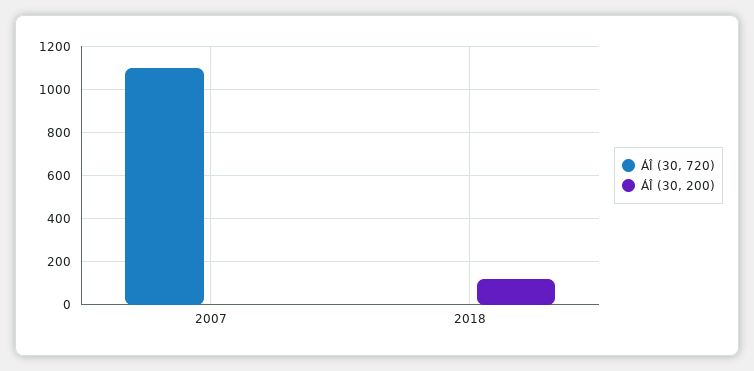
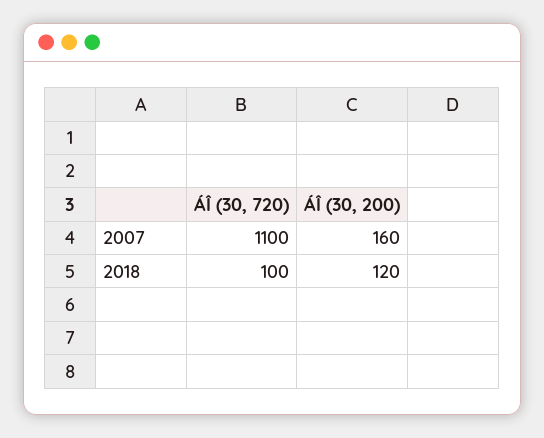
ÁÎ (30, 200), 2007: 0 -> 160
ÁÎ (30, 720), 2018: 0 -> 100

